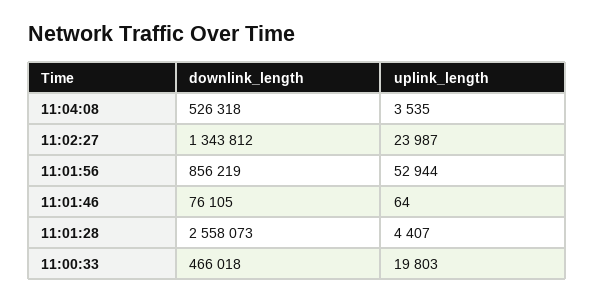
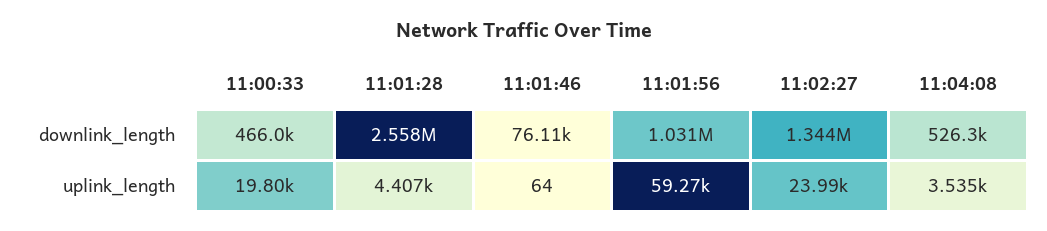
downlink_length, 11:01:56: 856219 -> 1031000
uplink_length, 11:01:56: 52944 -> 59270

